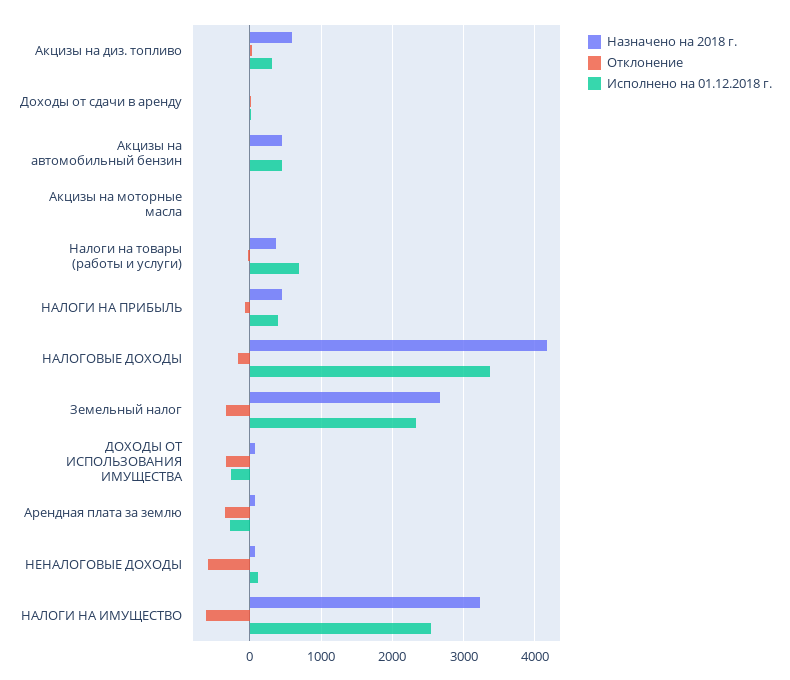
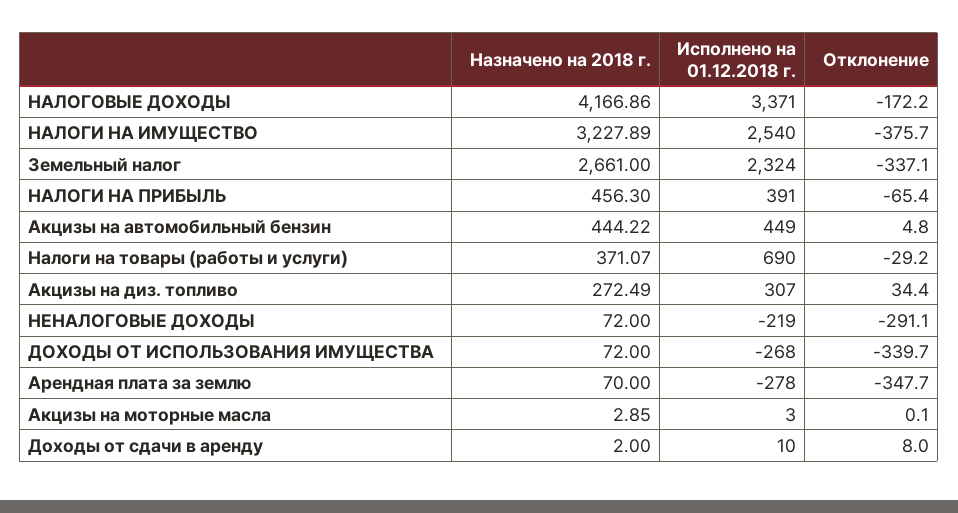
Назначено на 2018 г., Акцизы на диз. топливо: 600 -> 272.49
Отклонение, НЕНАЛОГОВЫЕ ДОХОДЫ: -600 -> -291.1
Исполнено на 01.12.2018 г., НЕНАЛОГОВЫЕ ДОХОДЫ: 100 -> -219
Отклонение, НАЛОГИ НА ИМУЩЕСТВО: -600 -> -375.7

